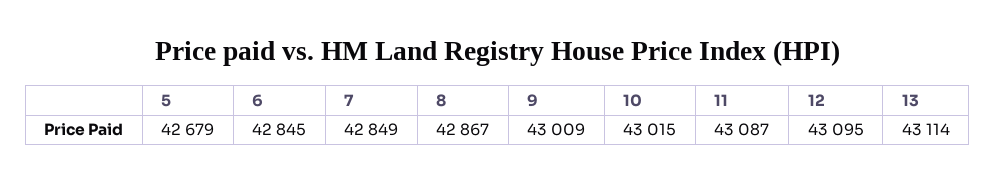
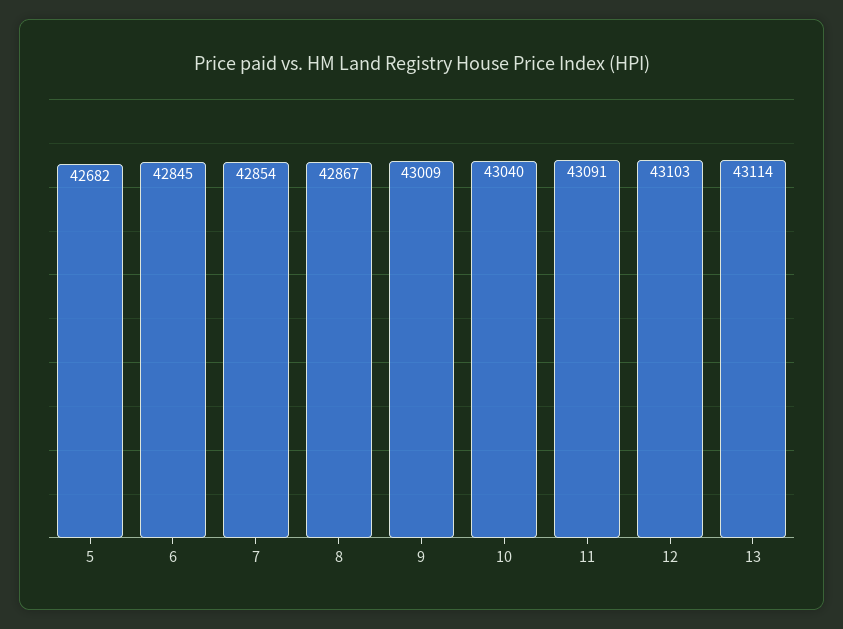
5: 42679 -> 42682
7: 42849 -> 42854
10: 43015 -> 43040
11: 43087 -> 43091
12: 43095 -> 43103

